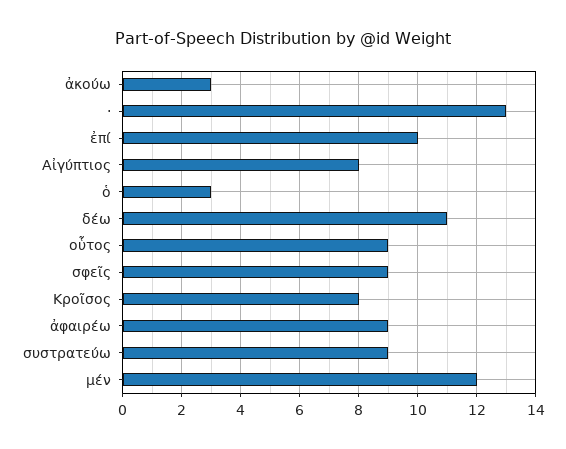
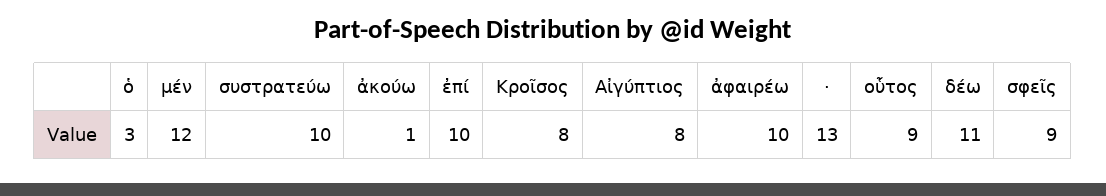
ἀκούω: 3 -> 1
ἀφαιρέω: 9 -> 10
συστρατεύω: 9 -> 10

